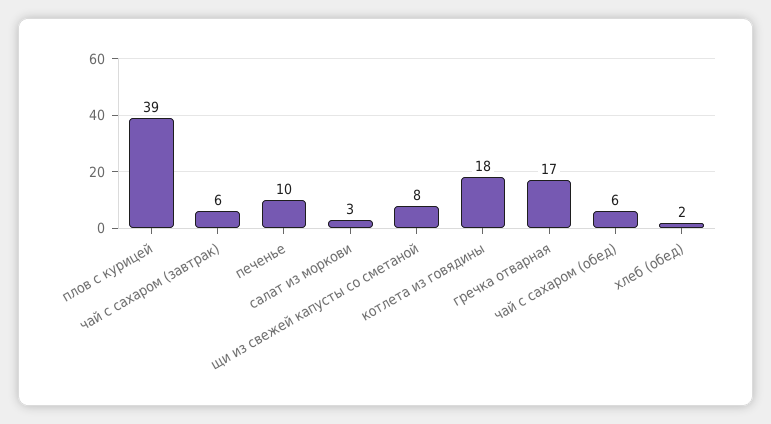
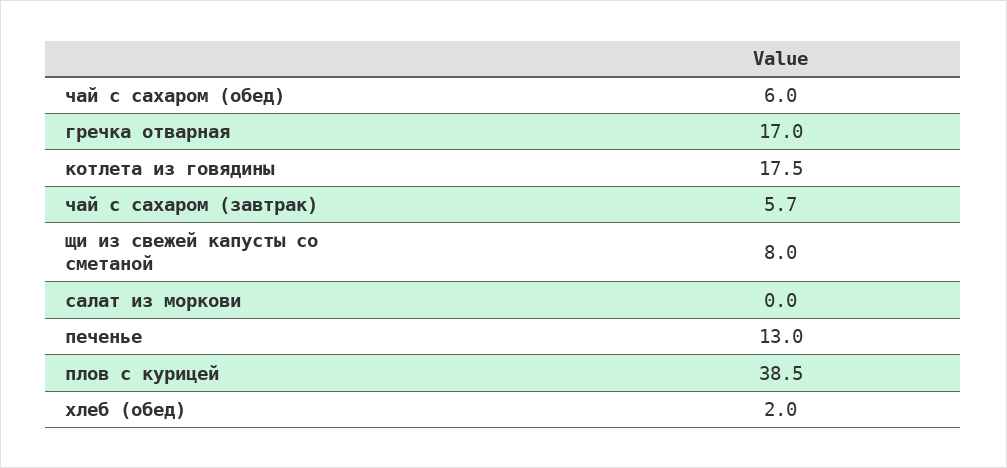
печенье: 10 -> 13
салат из моркови: 3 -> 0

